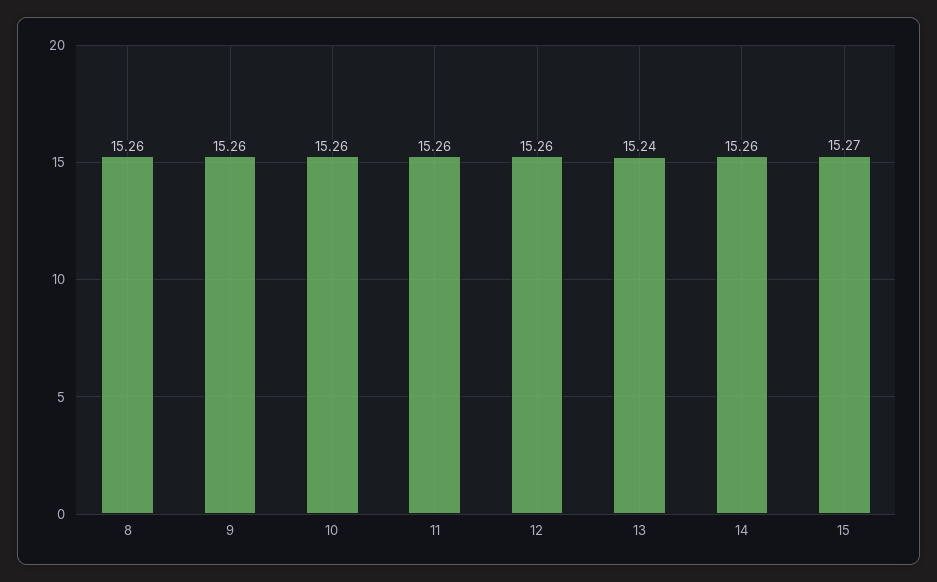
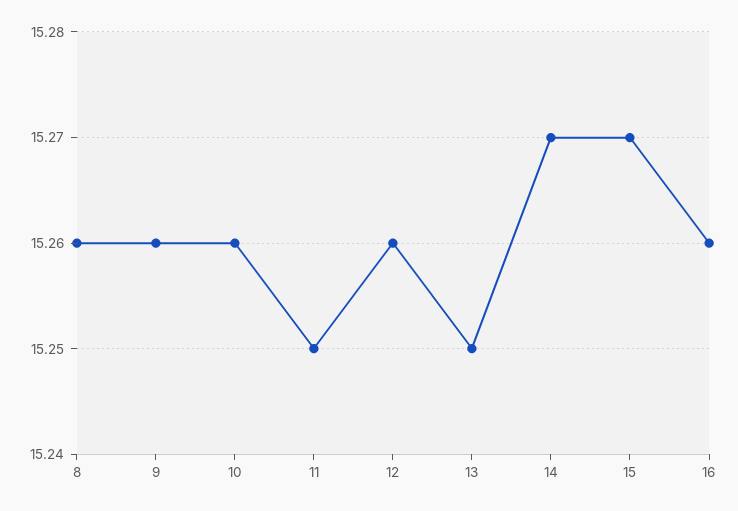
11: 15.26 -> 15.25
13: 15.24 -> 15.25
14: 15.26 -> 15.27
16: none -> 15.26

